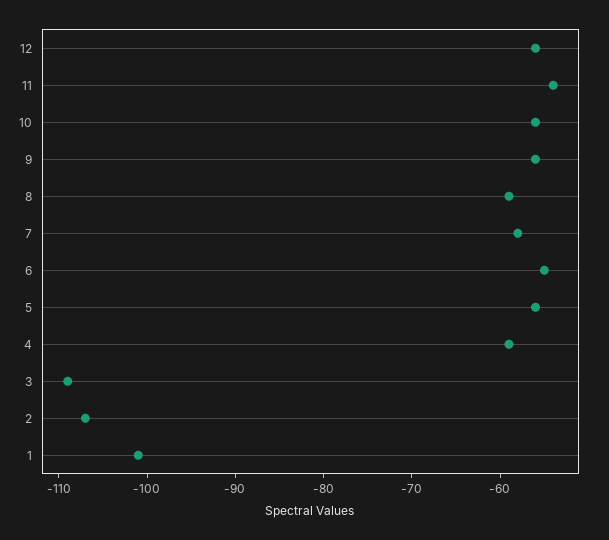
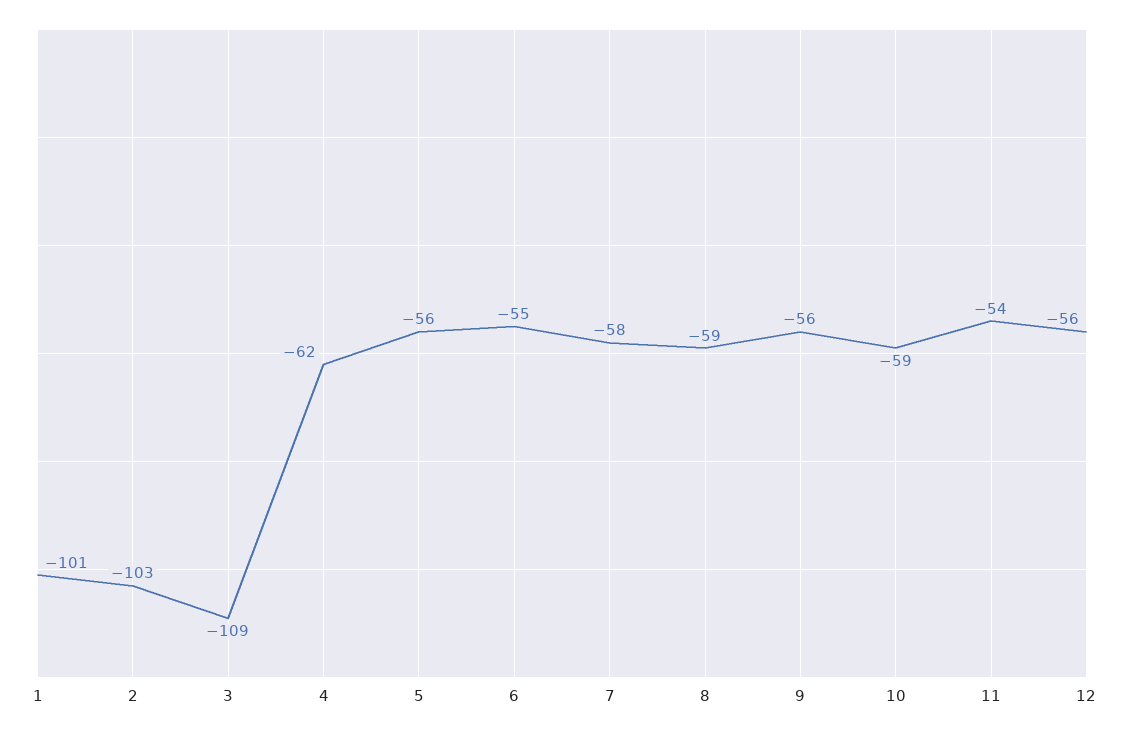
10: -56 -> -59
4: -59 -> -62
2: -107 -> -103

